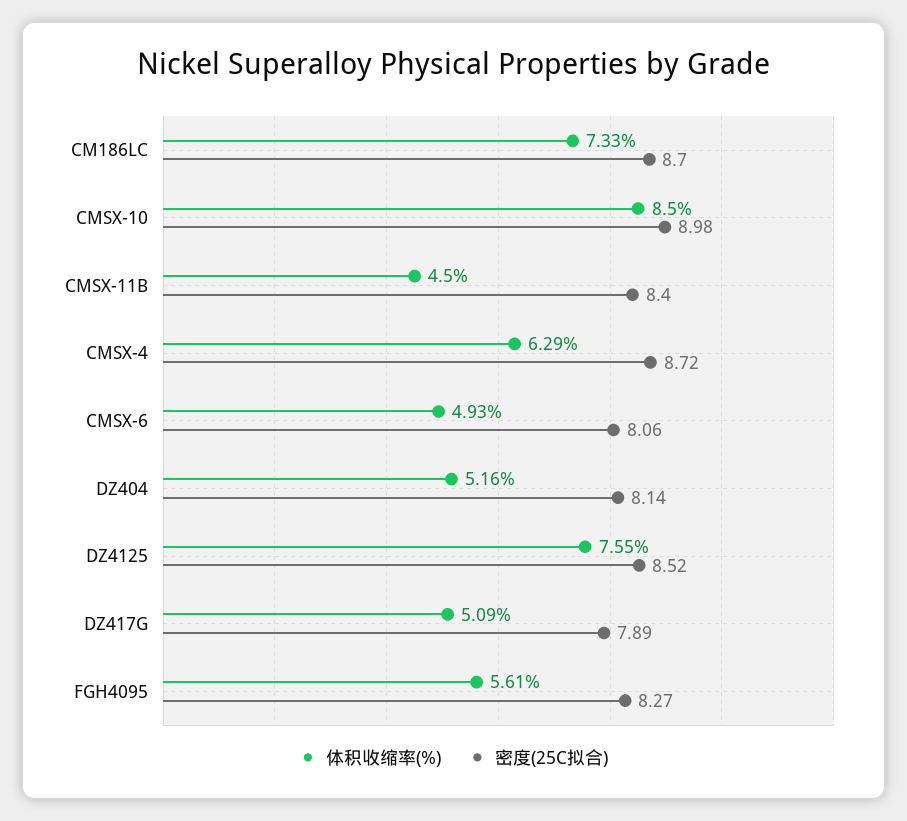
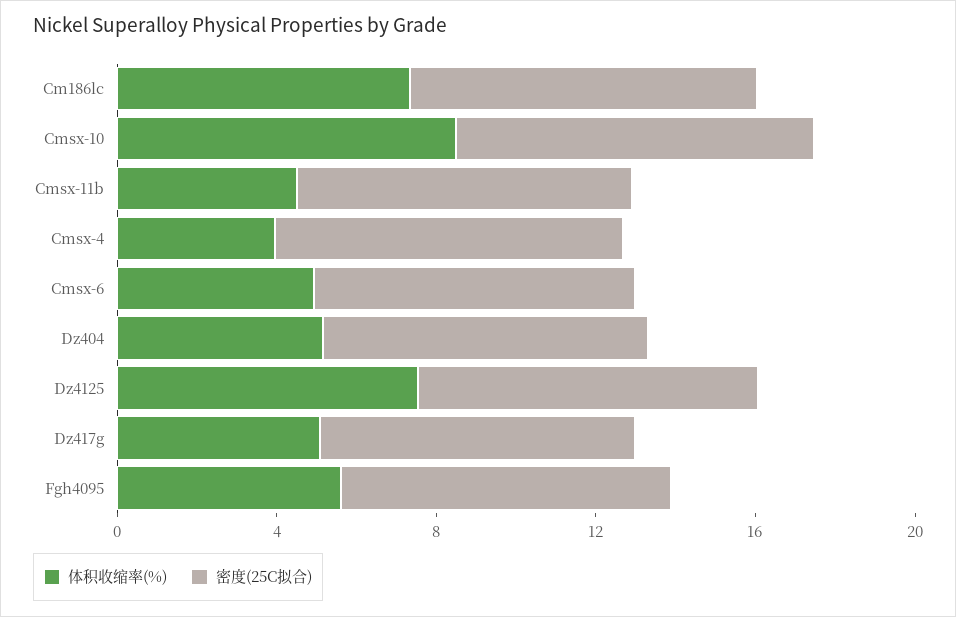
体积收缩率(%), CMSX-4: 6.29 -> 4

